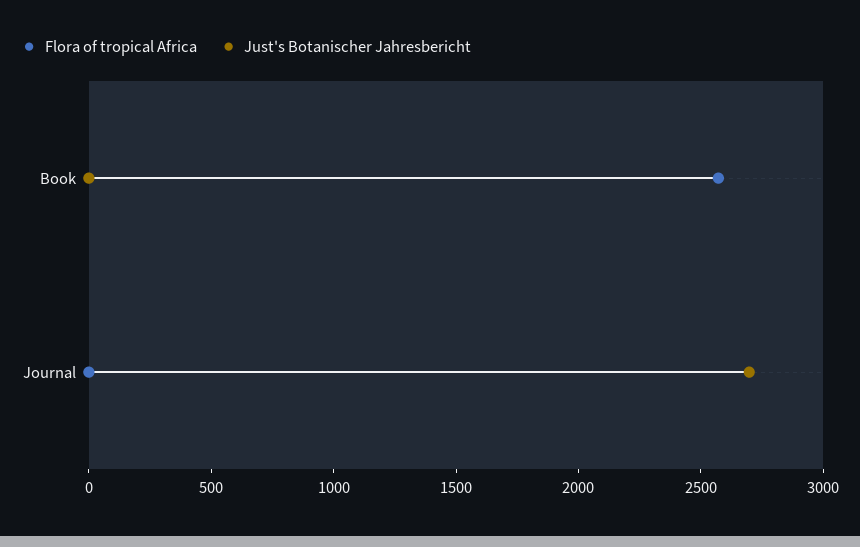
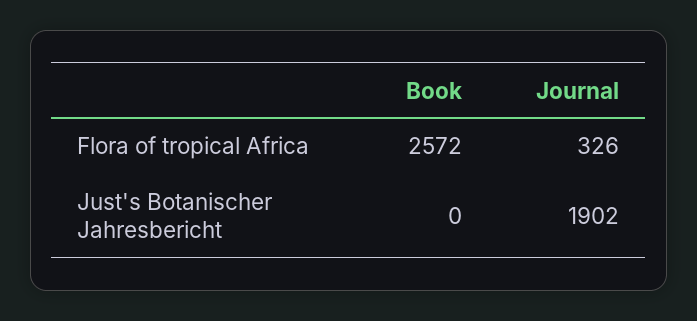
Flora of tropical Africa, Journal: 0 -> 326
Just's Botanischer Jahresbericht, Journal: 2700 -> 1902

